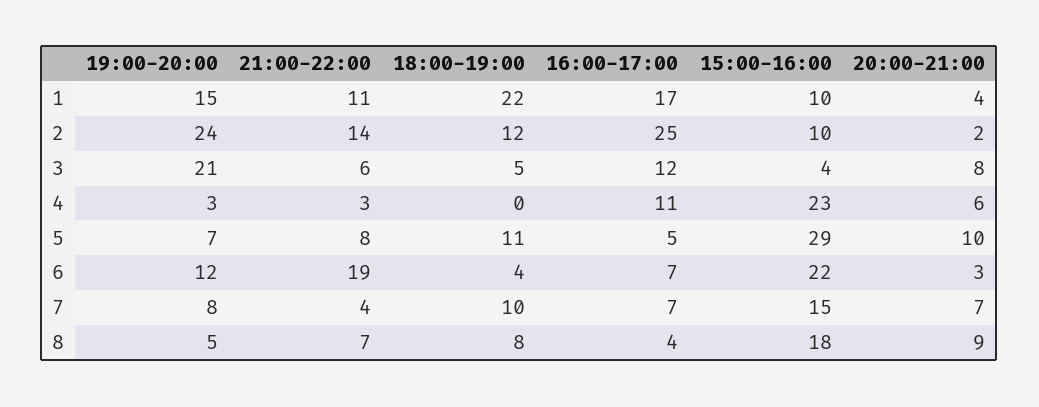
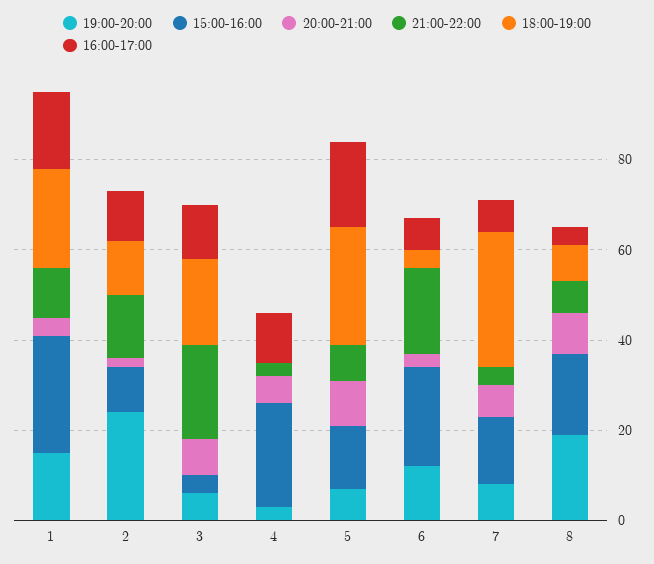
15:00-16:00, 1: 10 -> 25
16:00-17:00, 2: 25 -> 10
19:00-20:00, 3: 21 -> 5
21:00-22:00, 3: 6 -> 20
18:00-19:00, 3: 5 -> 20
18:00-19:00, 5: 11 -> 25
16:00-17:00, 5: 5 -> 20
15:00-16:00, 5: 29 -> 15
18:00-19:00, 7: 10 -> 30
19:00-20:00, 8: 5 -> 20

